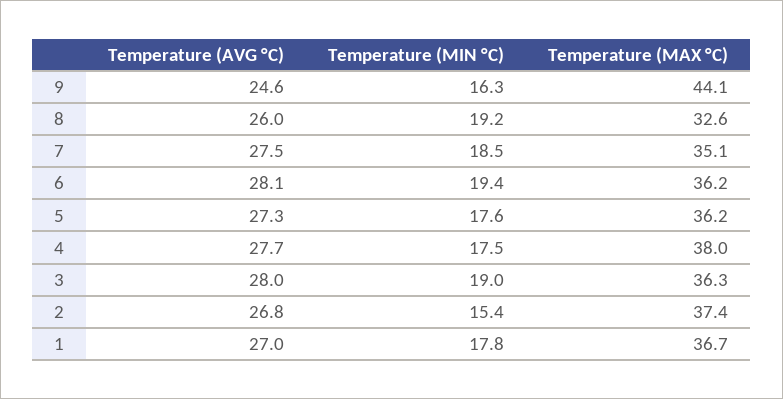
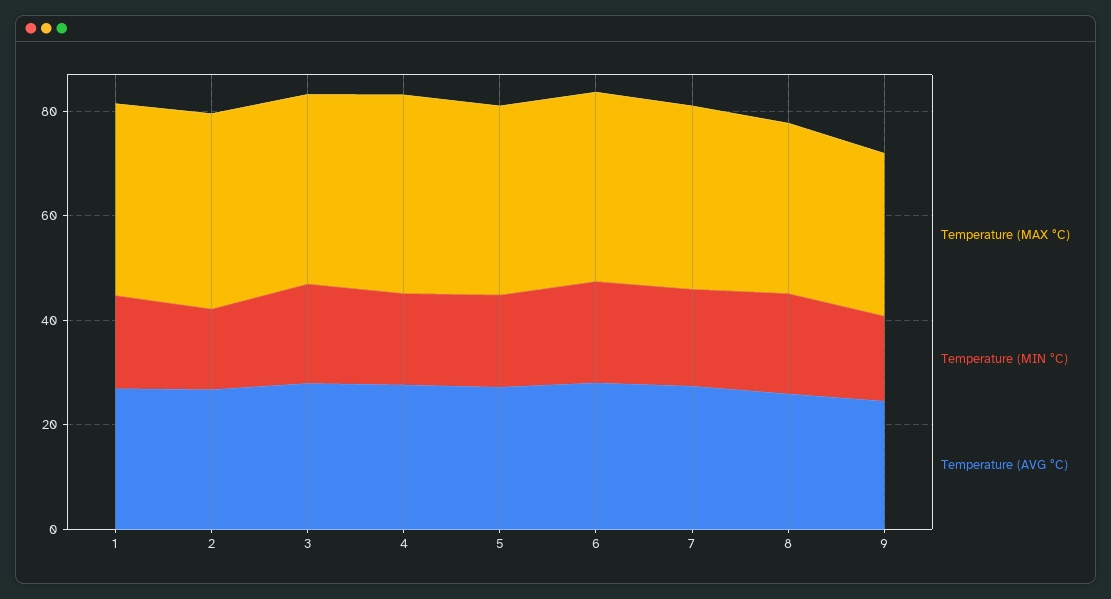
Temperature (MAX °C), 9: 44.1 -> 30

